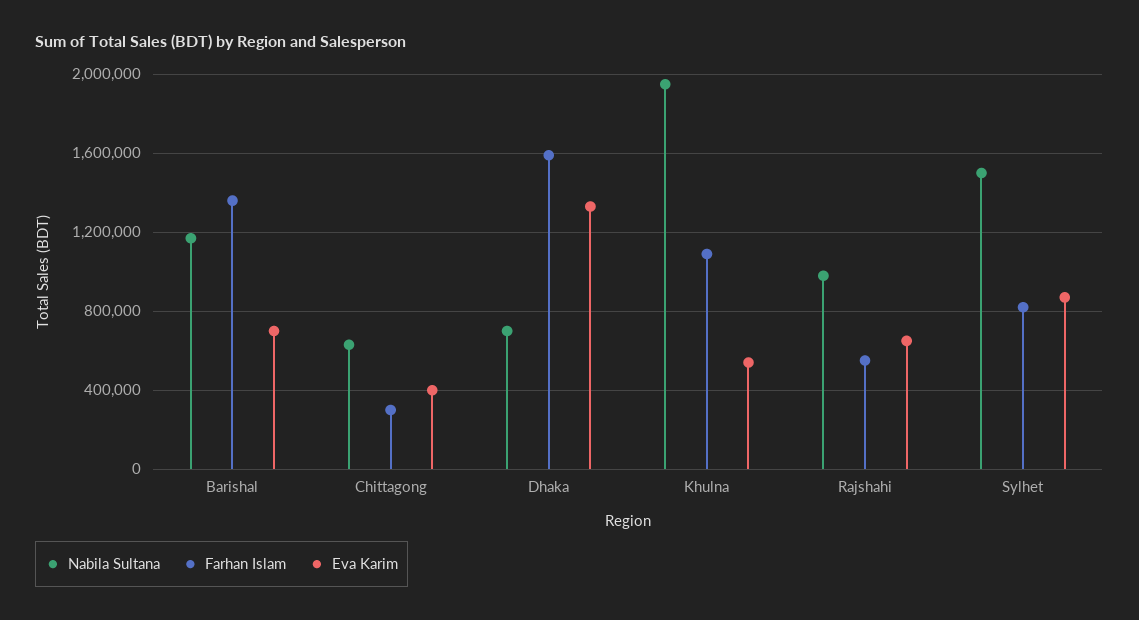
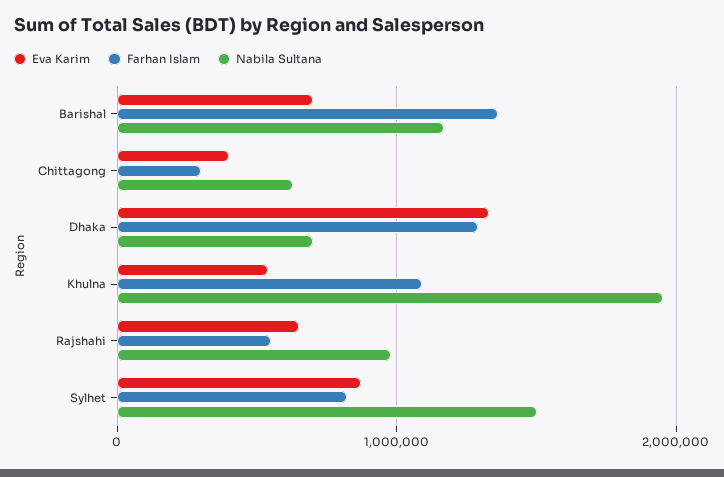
Farhan Islam, Dhaka: 1600000 -> 1300000

